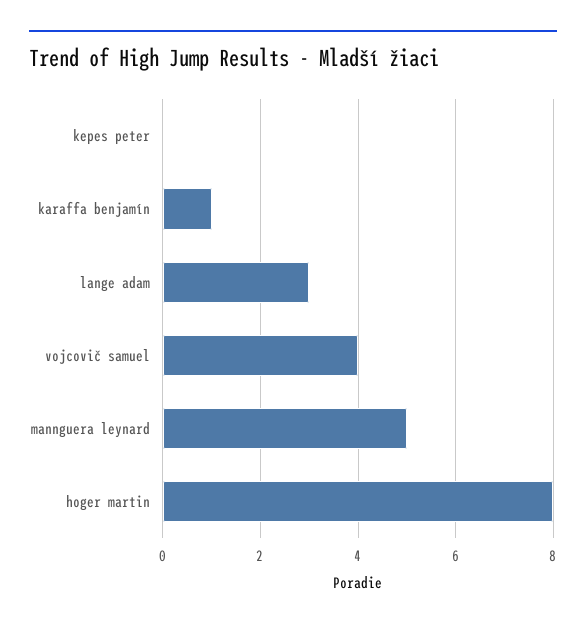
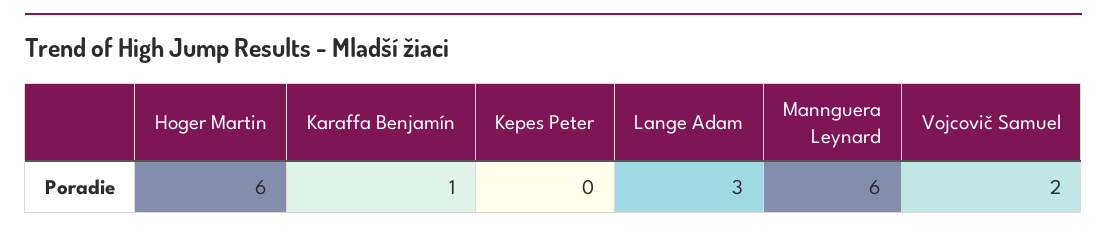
vojcovič samuel: 4 -> 2
mannguera leynard: 5 -> 6
hoger martin: 8 -> 6

